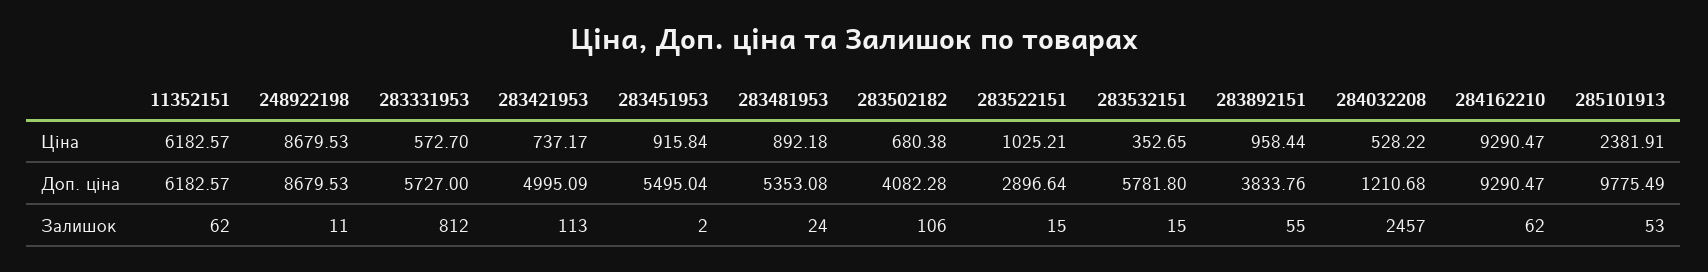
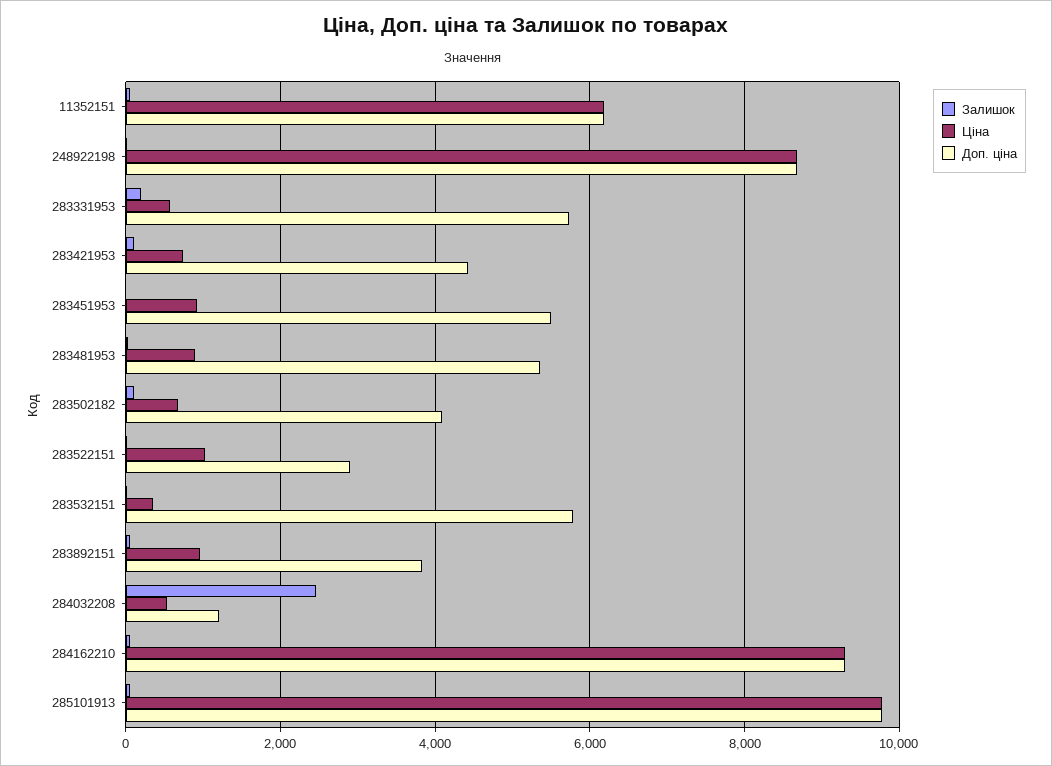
Ціна, 285101913: 2381.91 -> 9800
Доп. ціна, 283421953: 4995.09 -> 4400
Залишок, 283331953: 812 -> 200

